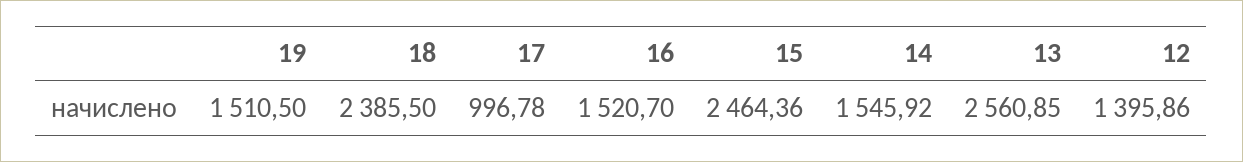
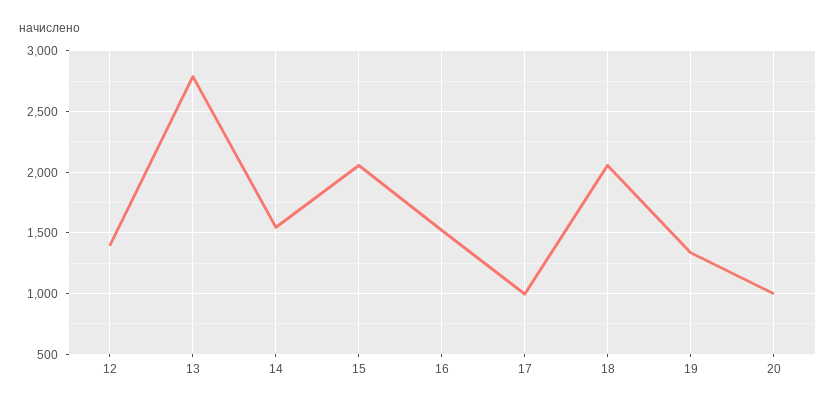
19: 1510.5 -> 1350
18: 2385.5 -> 2050
15: 2464.36 -> 2050
13: 2560.85 -> 2800
20: none -> 1000

